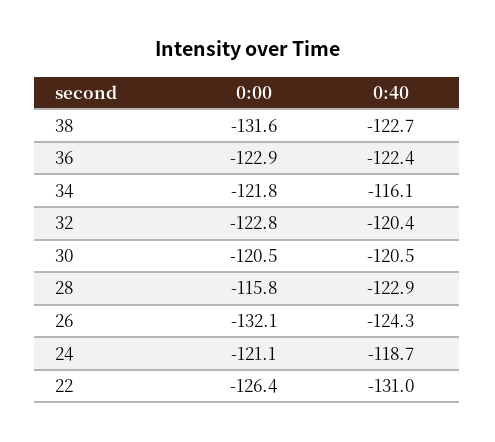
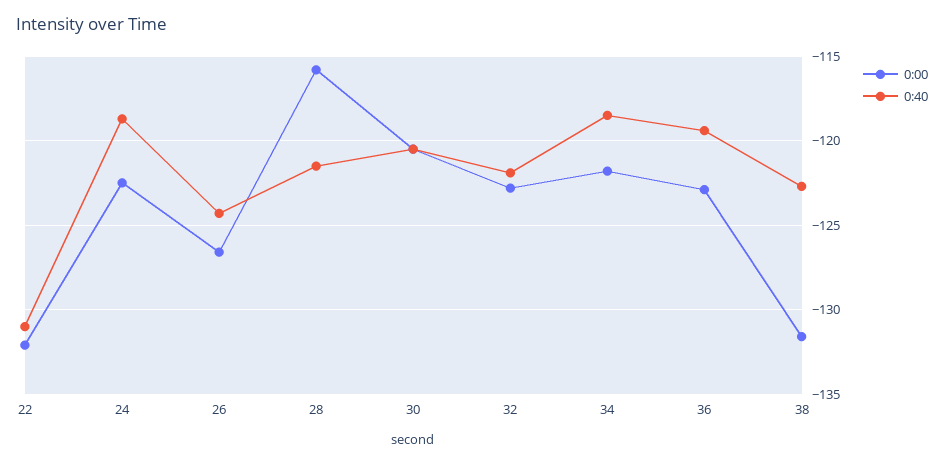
0:40, 36: -122.4 -> -119.5
0:40, 34: -116.1 -> -118.5
0:40, 32: -120.4 -> -122
0:40, 28: -122.9 -> -121.5
0:00, 26: -132.1 -> -126.5
0:00, 24: -121.1 -> -122.5
0:00, 22: -126.4 -> -132

